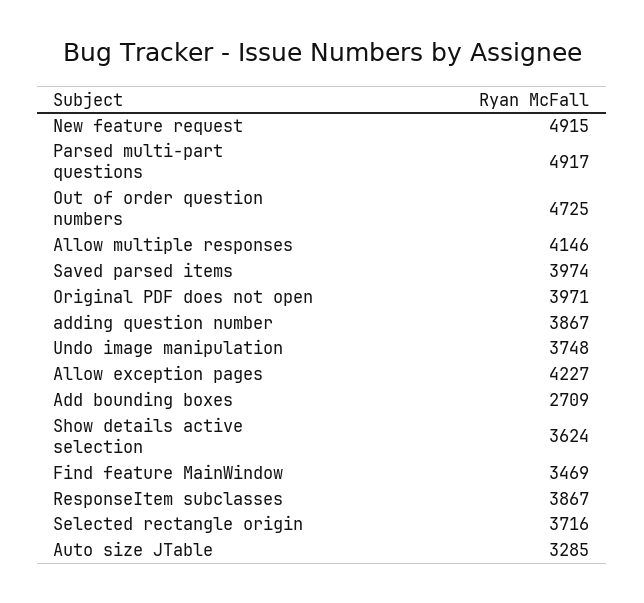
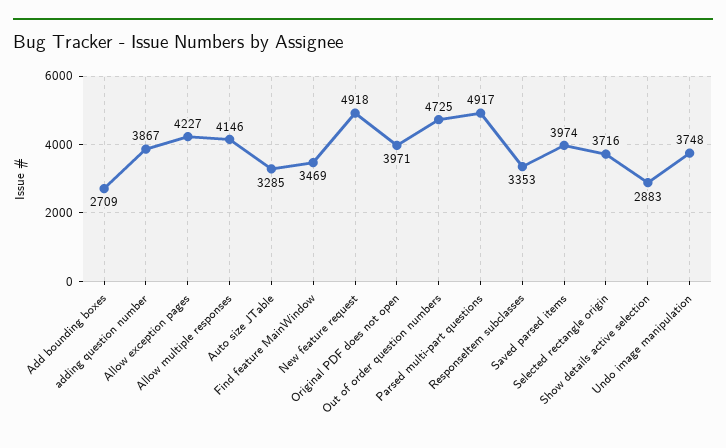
New feature request: 4915 -> 4918
Show details active selection: 3624 -> 2883
ResponseItem subclasses: 3867 -> 3353

